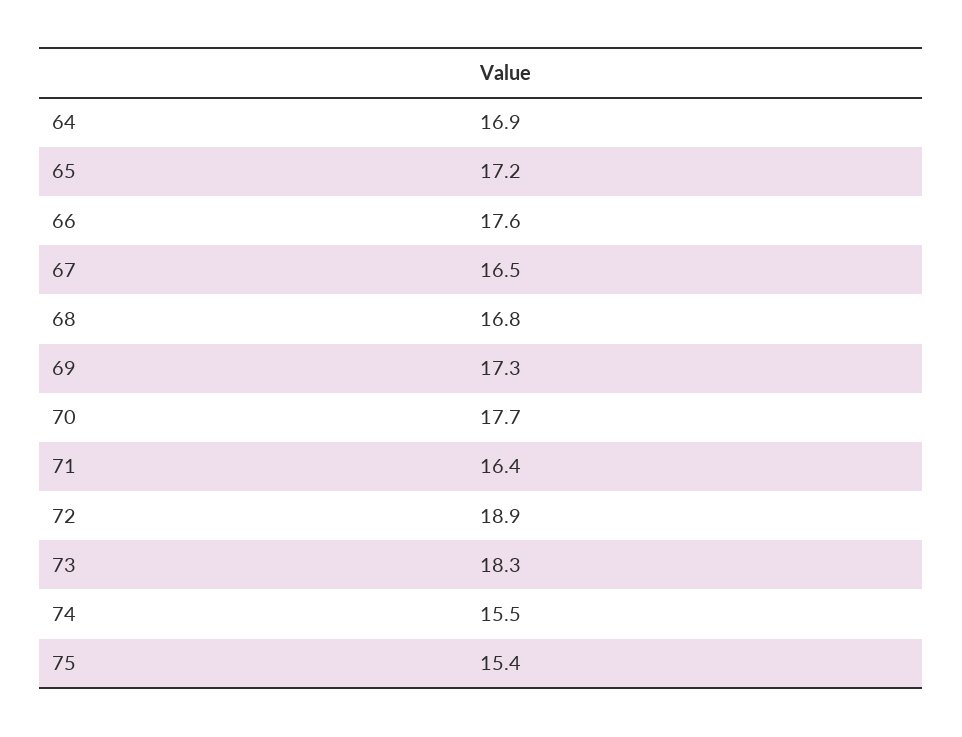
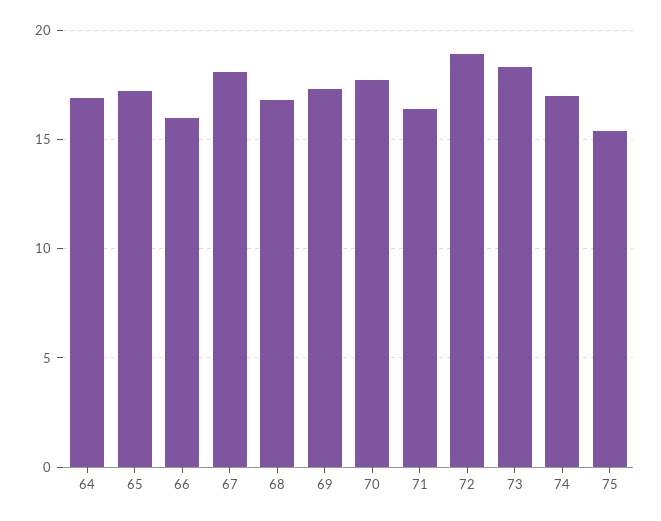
66: 17.6 -> 16
67: 16.5 -> 18
74: 15.5 -> 17

